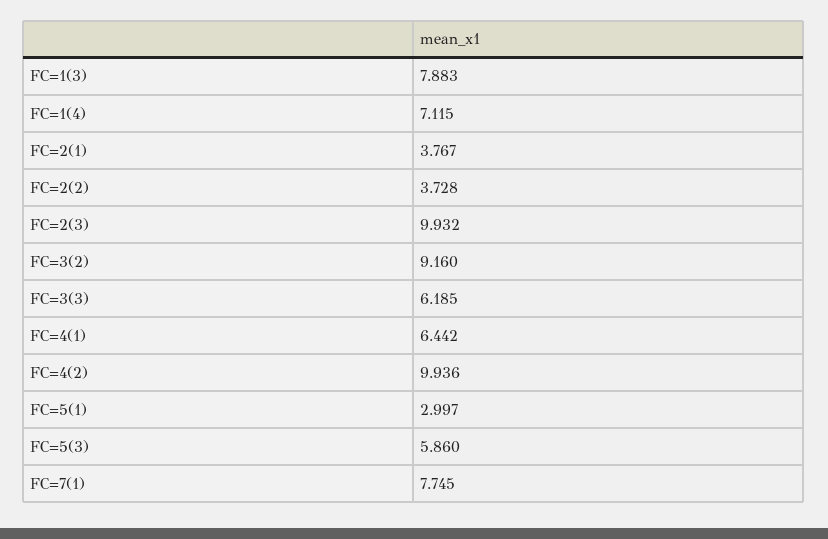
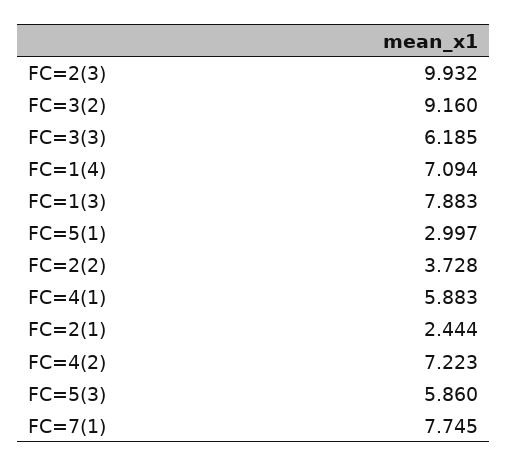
FC=1(4): 7.115 -> 7.094
FC=2(1): 3.767 -> 2.444
FC=4(1): 6.442 -> 5.883
FC=4(2): 9.936 -> 7.223

